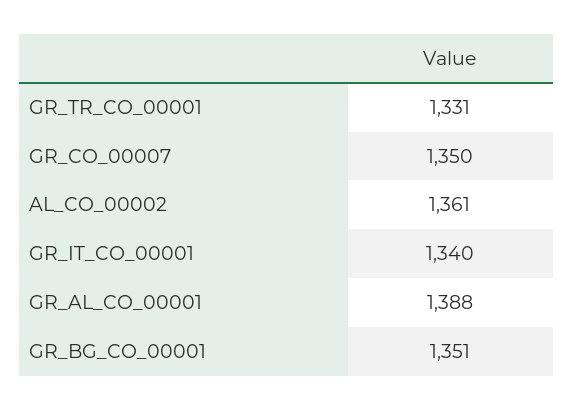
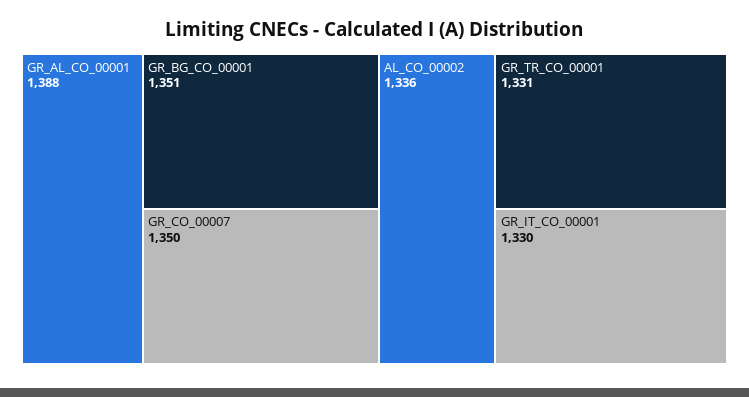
AL_CO_00002: 1361 -> 1336
GR_IT_CO_00001: 1340 -> 1330

